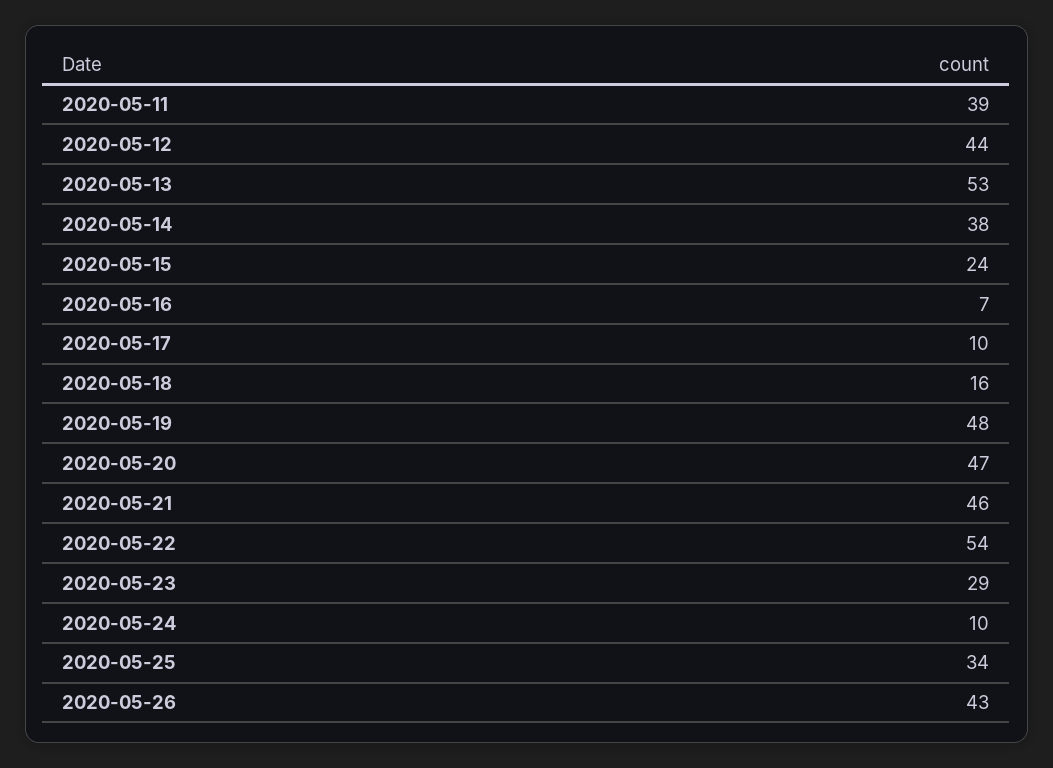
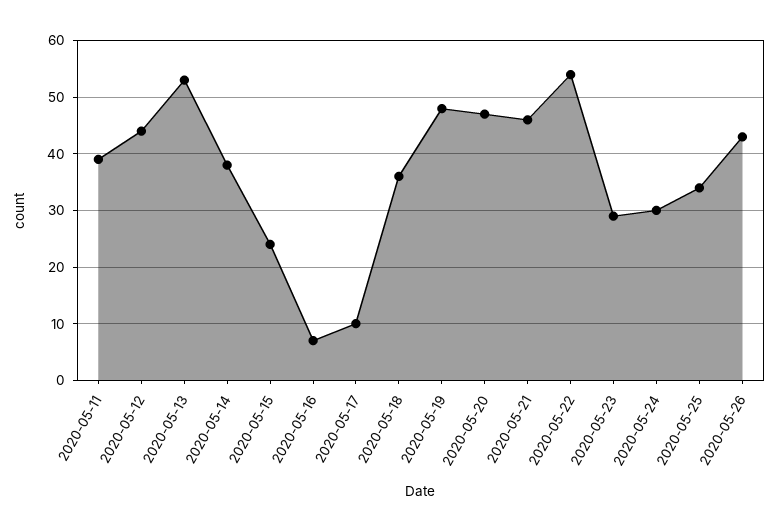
2020-05-18: 16 -> 35
2020-05-24: 10 -> 30

